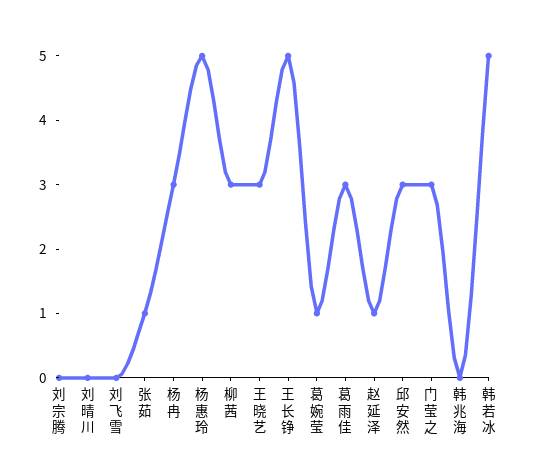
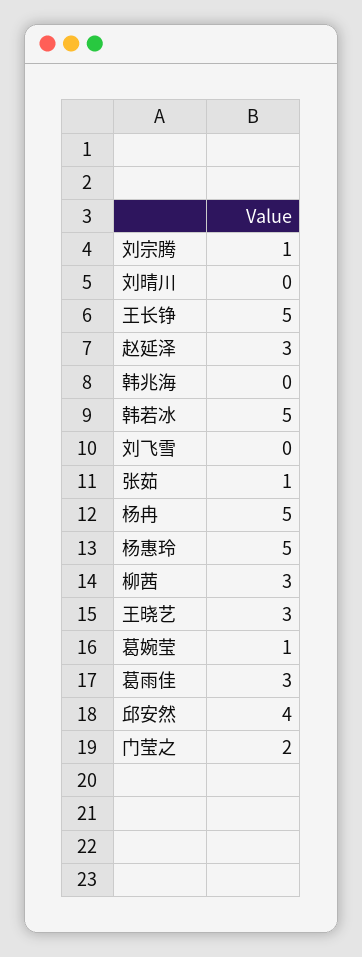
刘宗腾: 0 -> 1
杨冉: 3 -> 5
赵延泽: 1 -> 3
邱安然: 3 -> 4
门莹之: 3 -> 2

